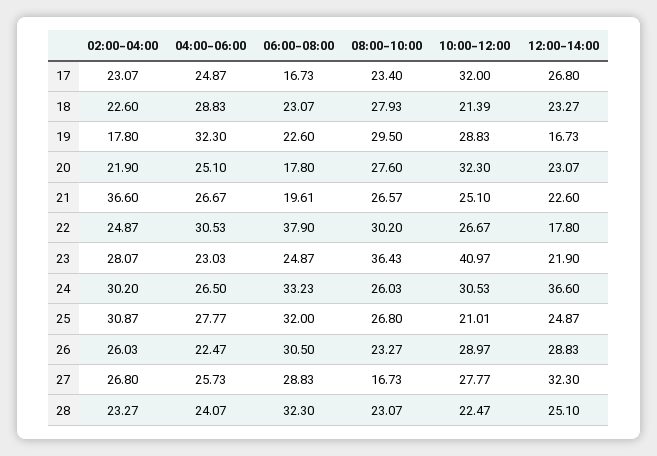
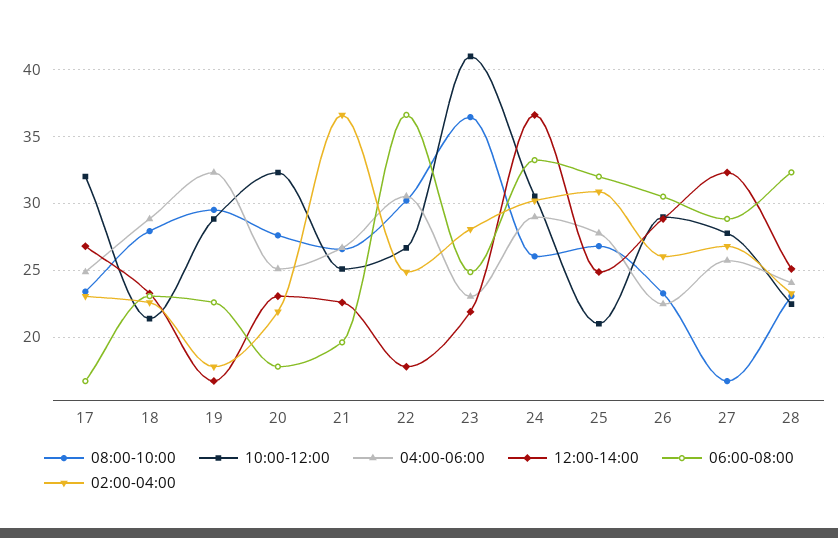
06:00-08:00, 22: 37.9 -> 36.5
04:00-06:00, 24: 26.5 -> 29

